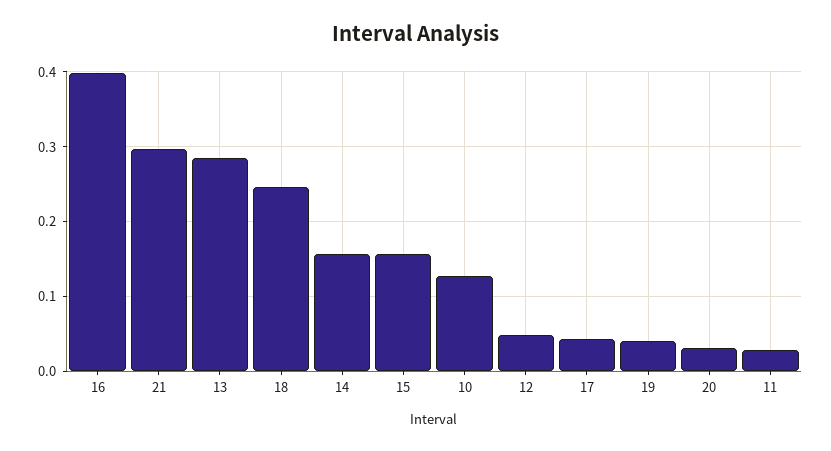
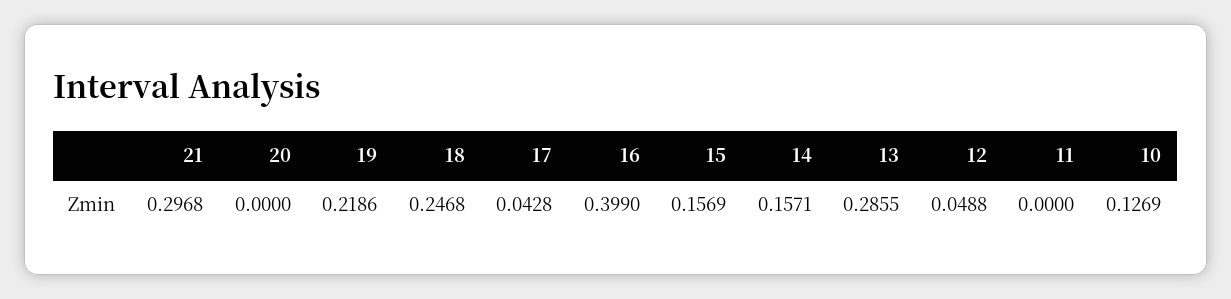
19: 0.04 -> 0.2186
20: 0.03 -> 0
11: 0.03 -> 0

